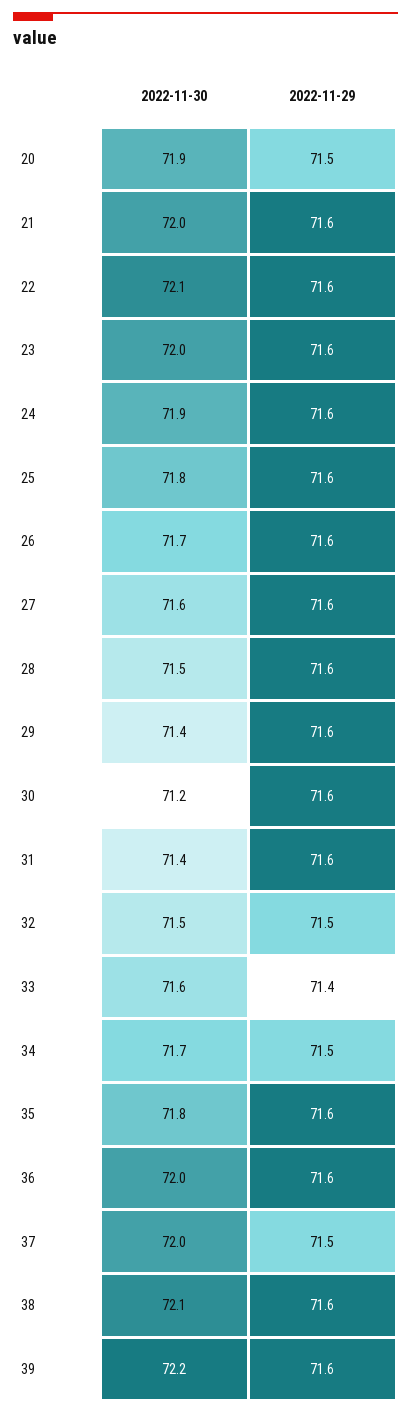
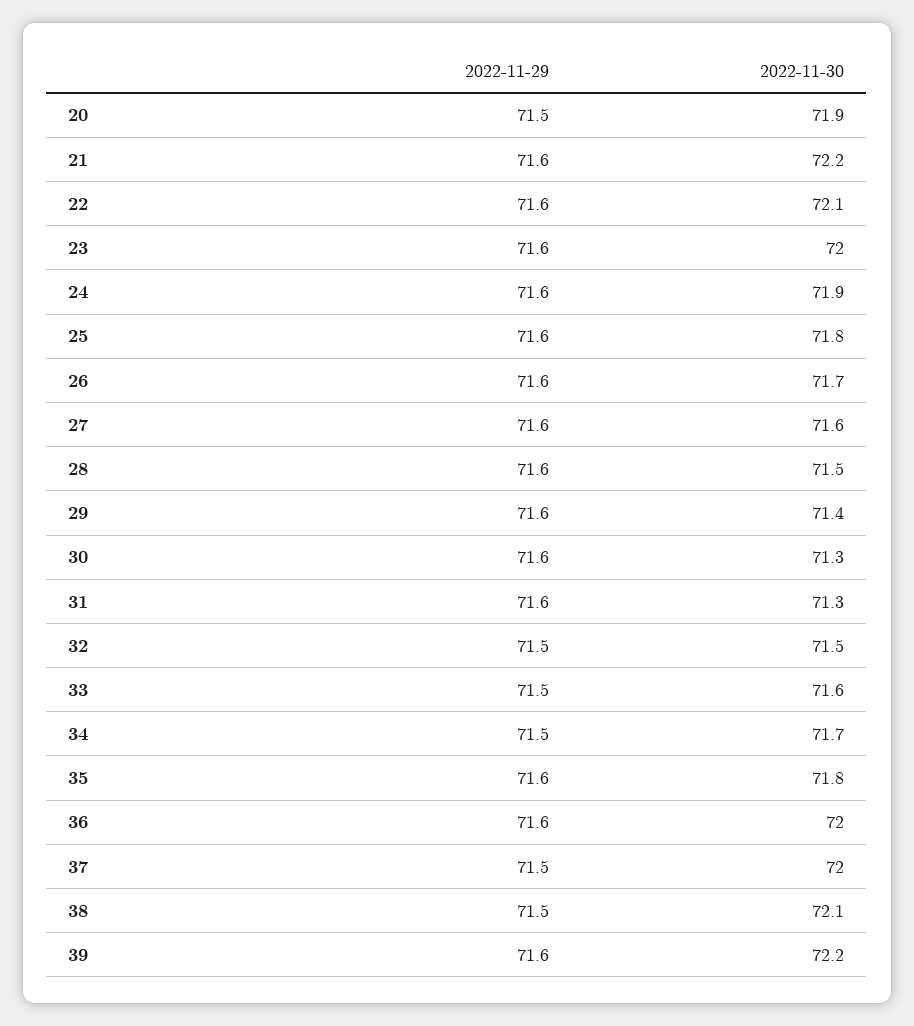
2022-11-30, 21: 72 -> 72.2
2022-11-30, 30: 71.2 -> 71.3
2022-11-30, 31: 71.4 -> 71.3
2022-11-29, 33: 71.4 -> 71.5
2022-11-29, 38: 71.6 -> 71.5

